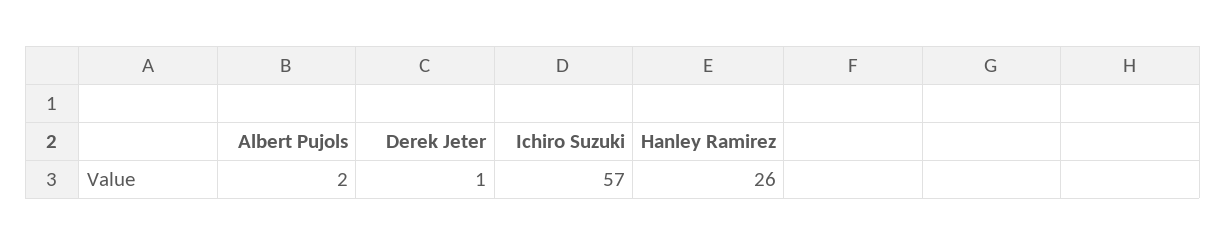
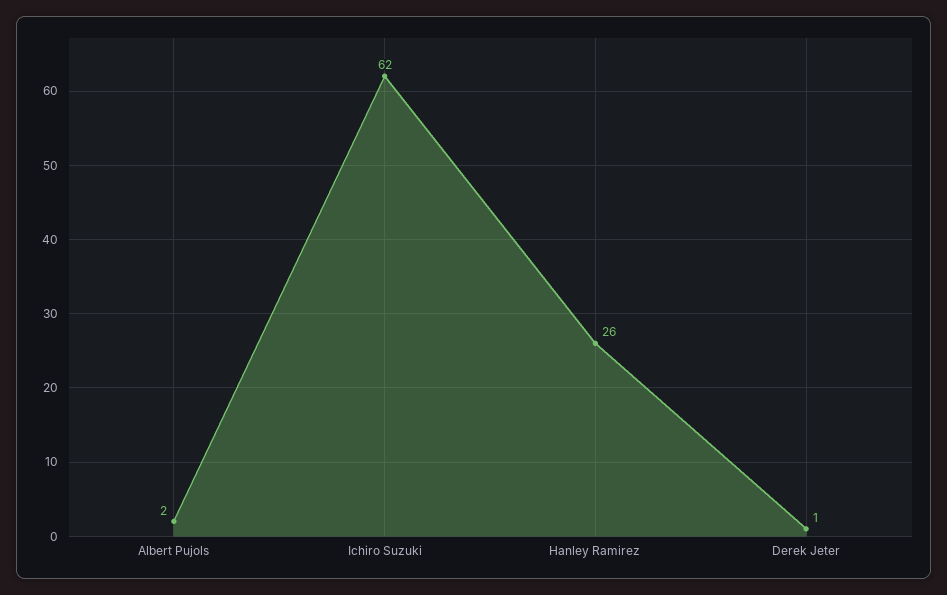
Ichiro Suzuki: 57 -> 62

